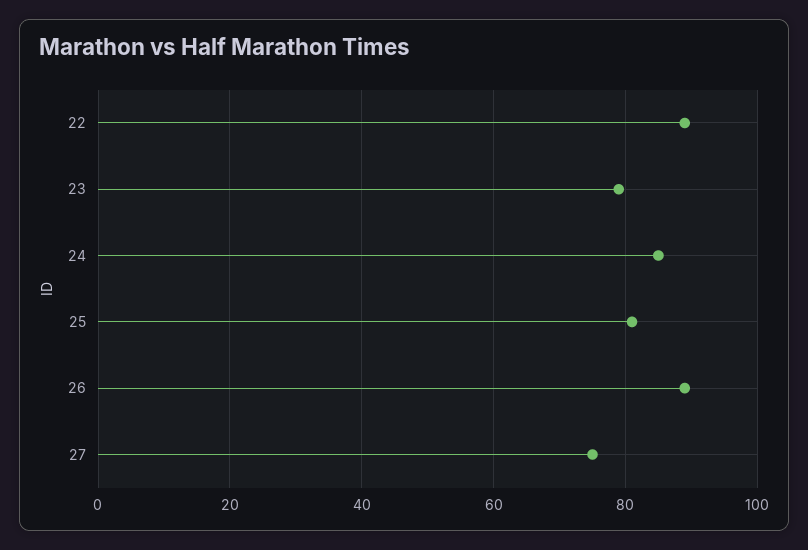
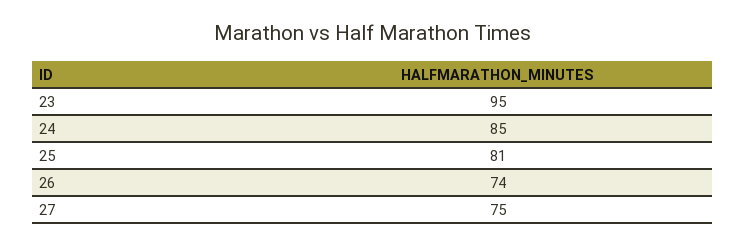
22: 90 -> none
23: 80 -> 95
26: 90 -> 74

